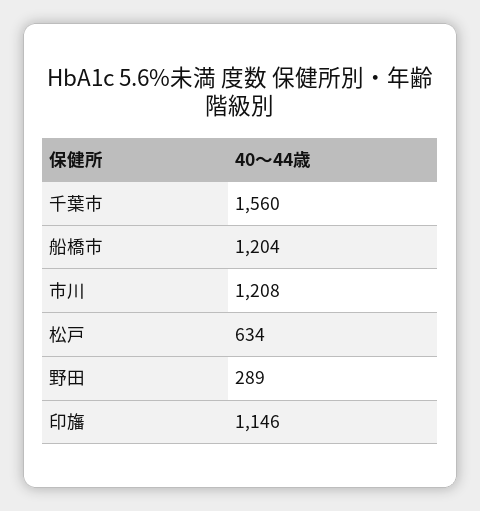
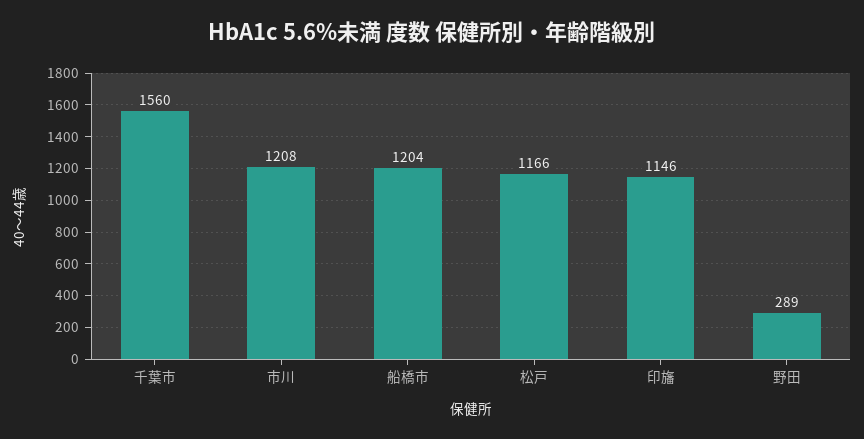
松戸: 634 -> 1166

